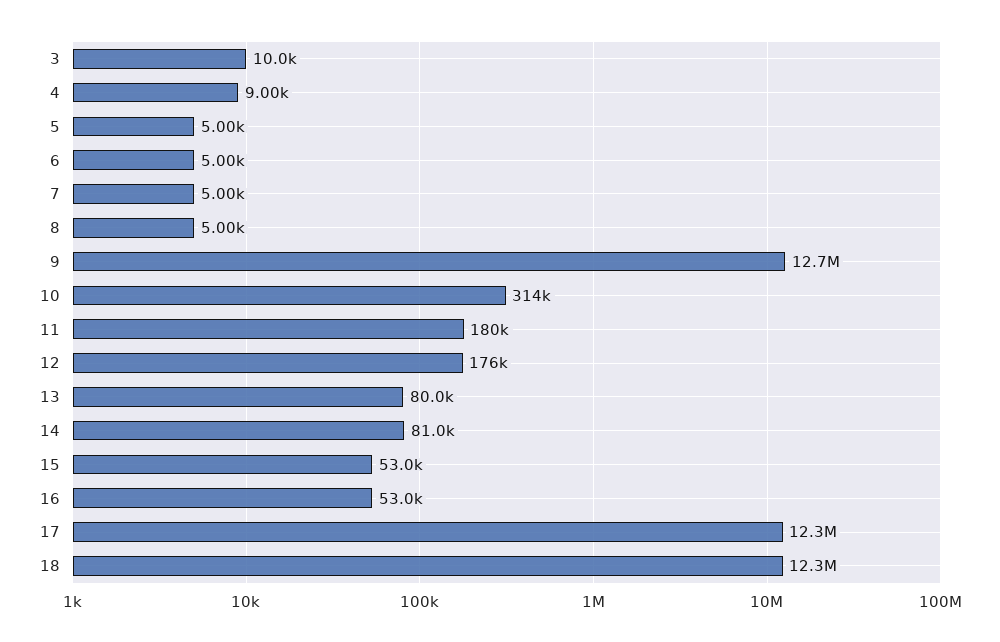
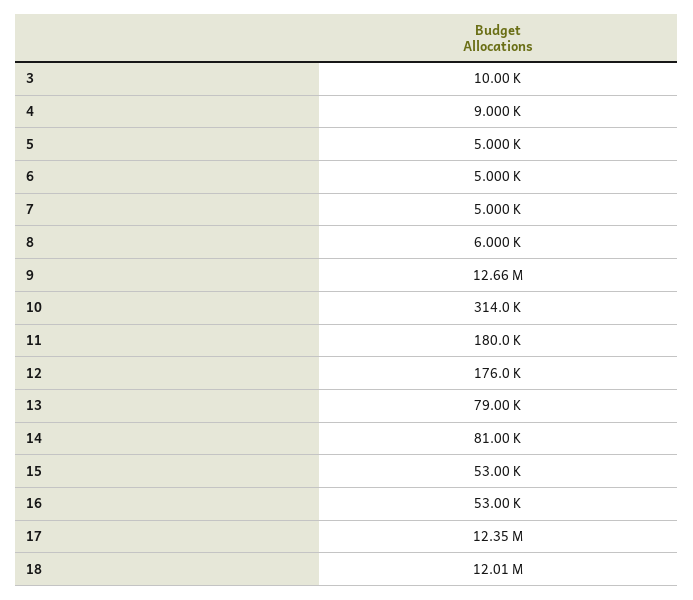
8: 5000 -> 6000
13: 80000 -> 79000
18: 12300000 -> 12010000

